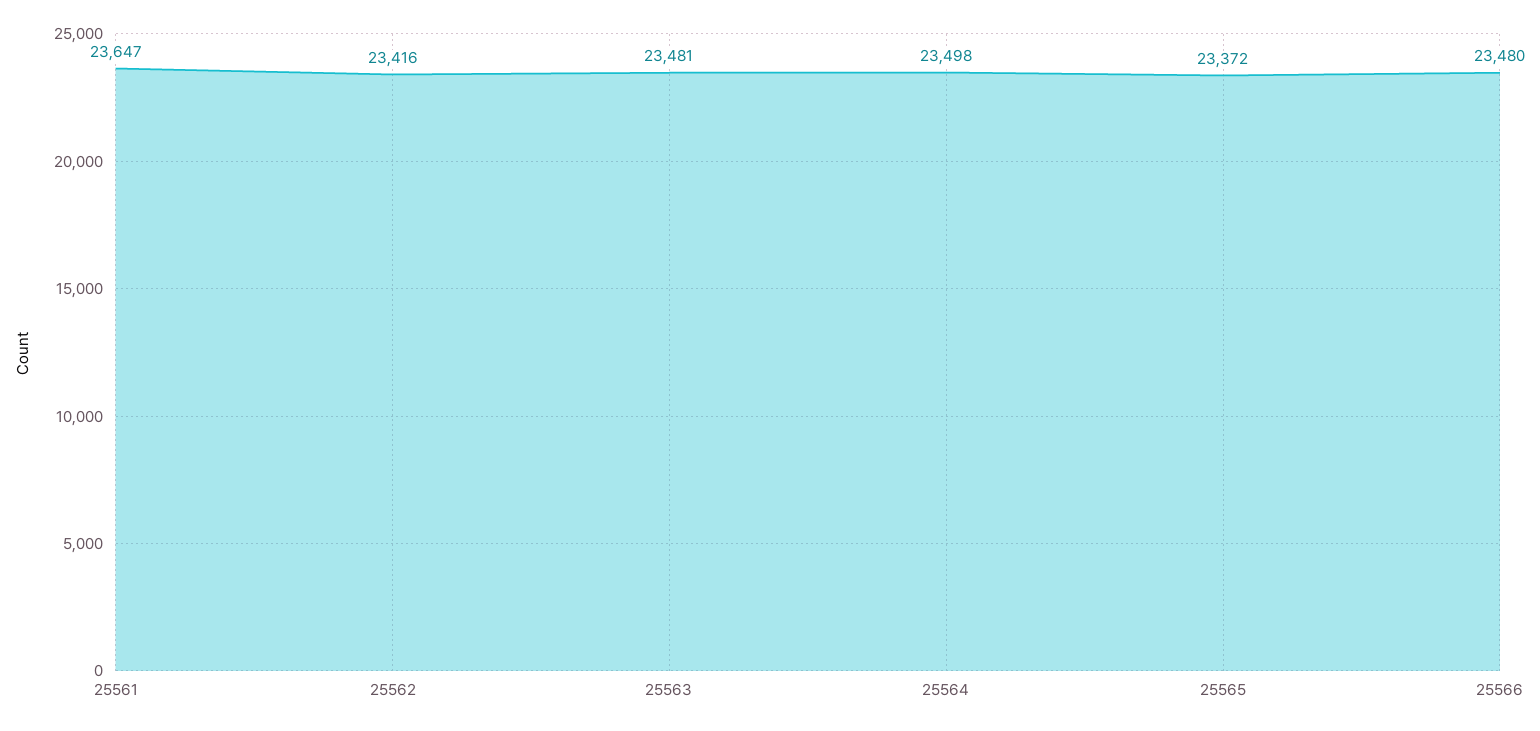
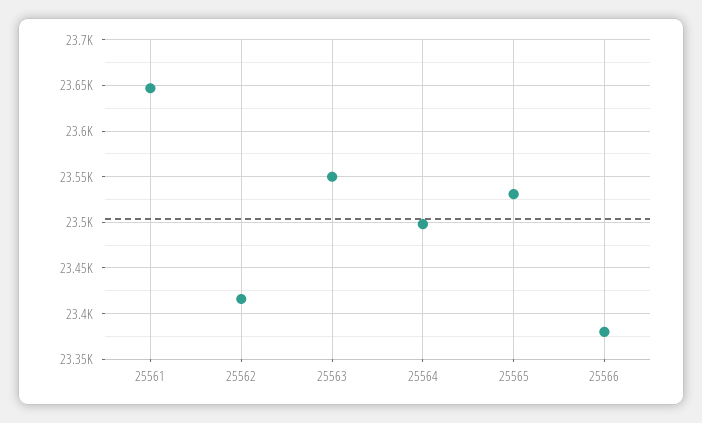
25563: 23481 -> 23550
25565: 23372 -> 23530
25566: 23480 -> 23380

